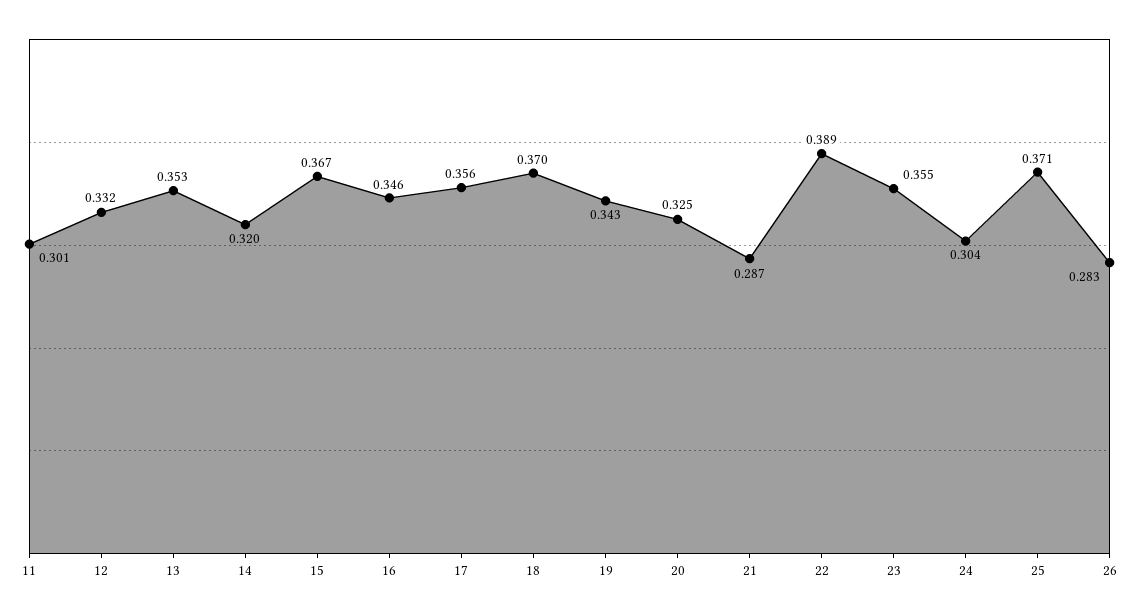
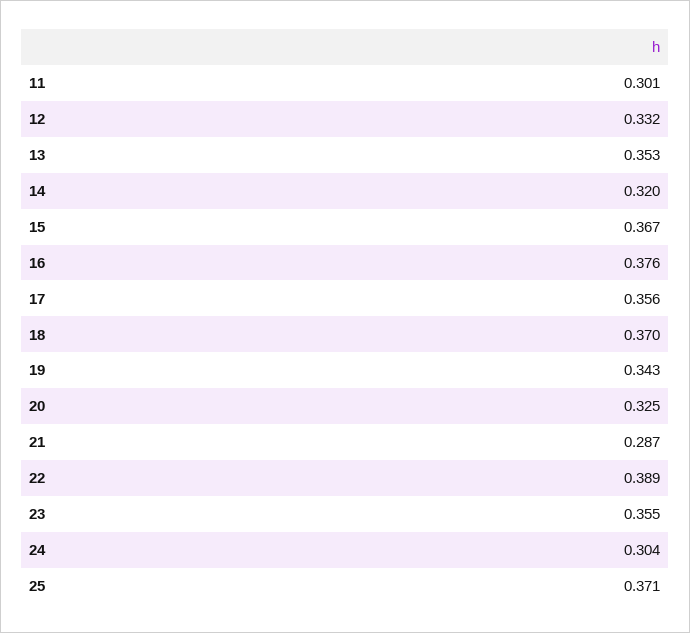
16: 0.346 -> 0.376
26: 0.283 -> none

